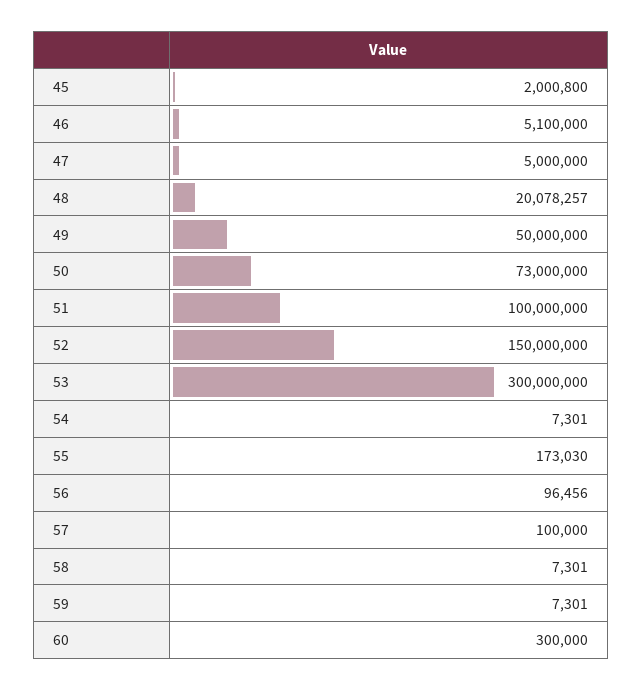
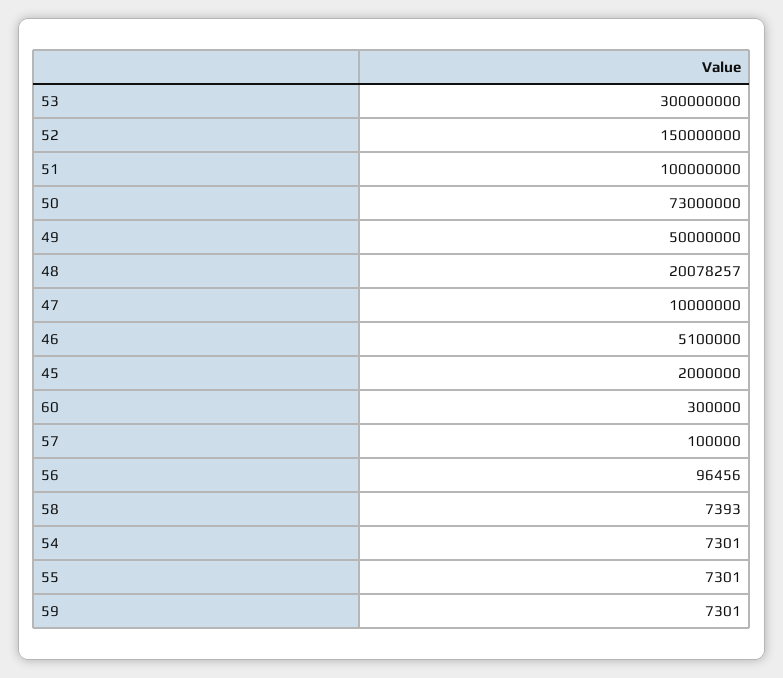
45: 2000800 -> 2000000
47: 5000000 -> 10000000
55: 173030 -> 7301
58: 7301 -> 7393

